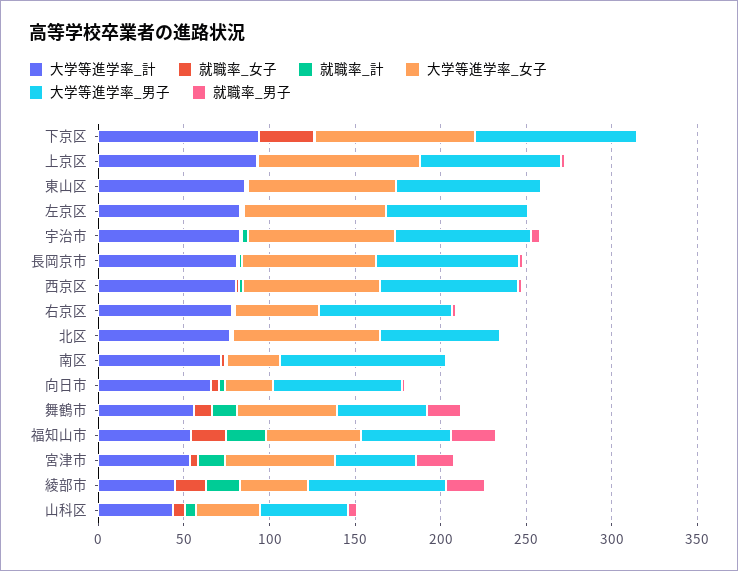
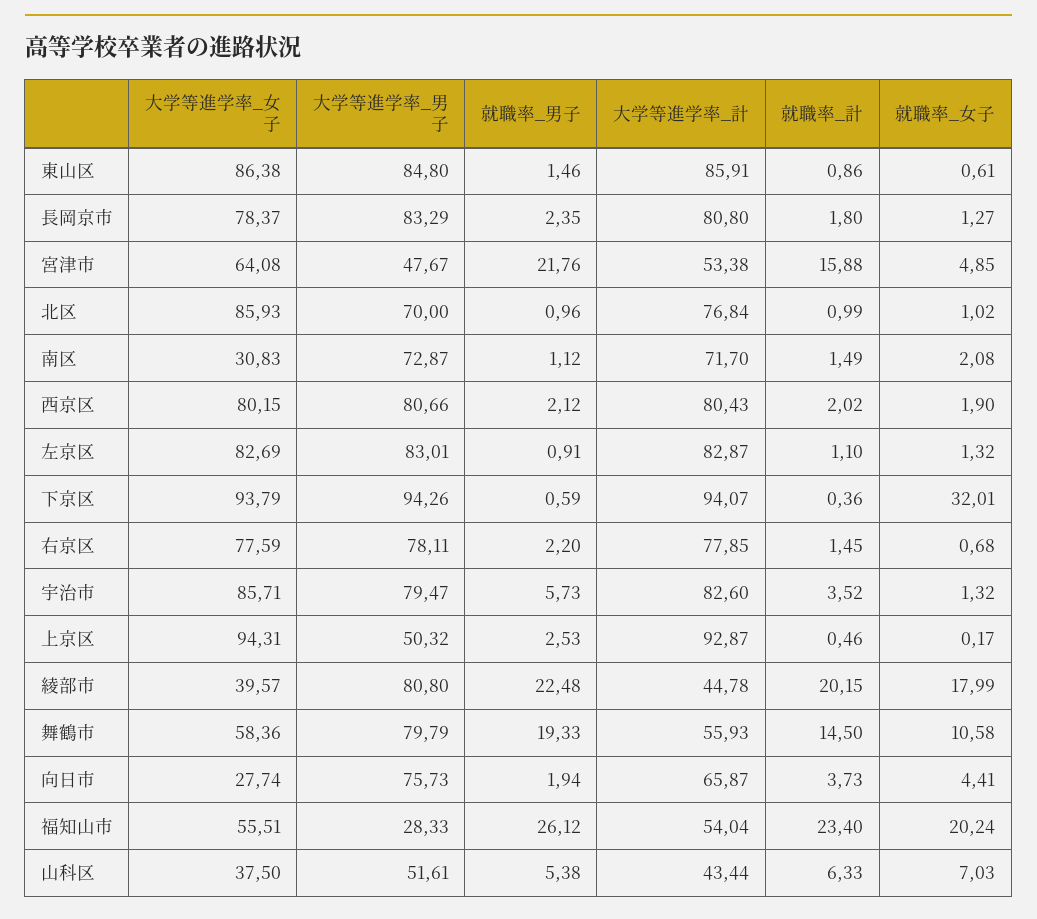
大学等進学率_男子, 上京区: 80 -> 50.32
大学等進学率_女子, 右京区: 50 -> 77.59
大学等進学率_男子, 南区: 100 -> 72.87
大学等進学率_男子, 舞鶴市: 50 -> 79.79
大学等進学率_男子, 福知山市: 50 -> 28.33

